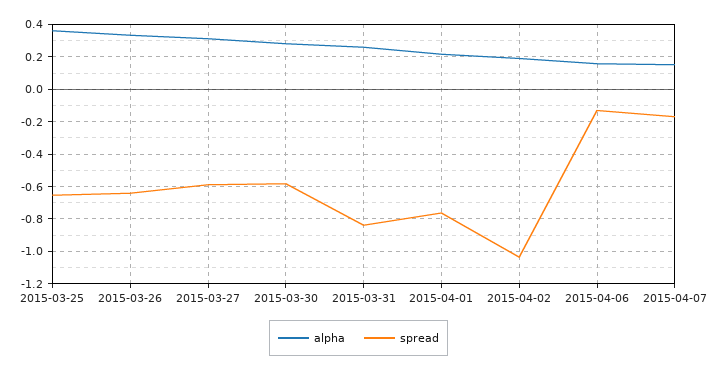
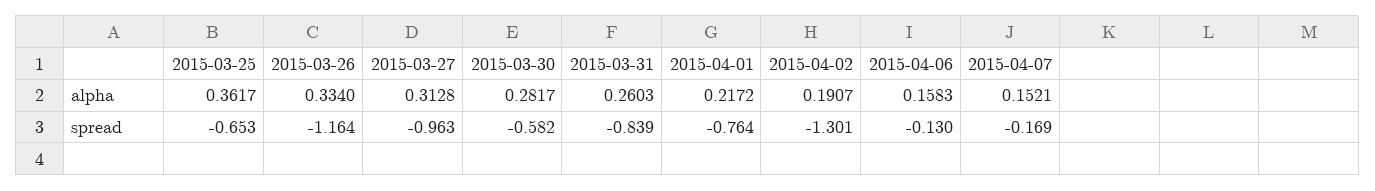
spread, 2015-03-26: -0.65 -> -1.164
spread, 2015-03-27: -0.6 -> -0.963
spread, 2015-04-02: -1.05 -> -1.301

